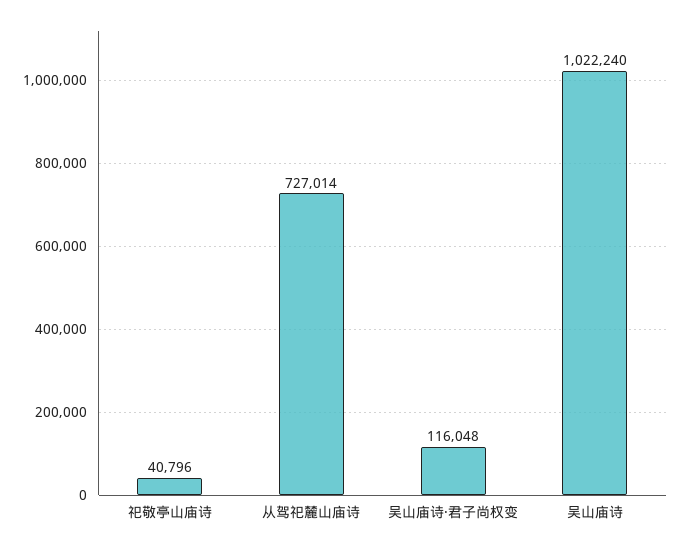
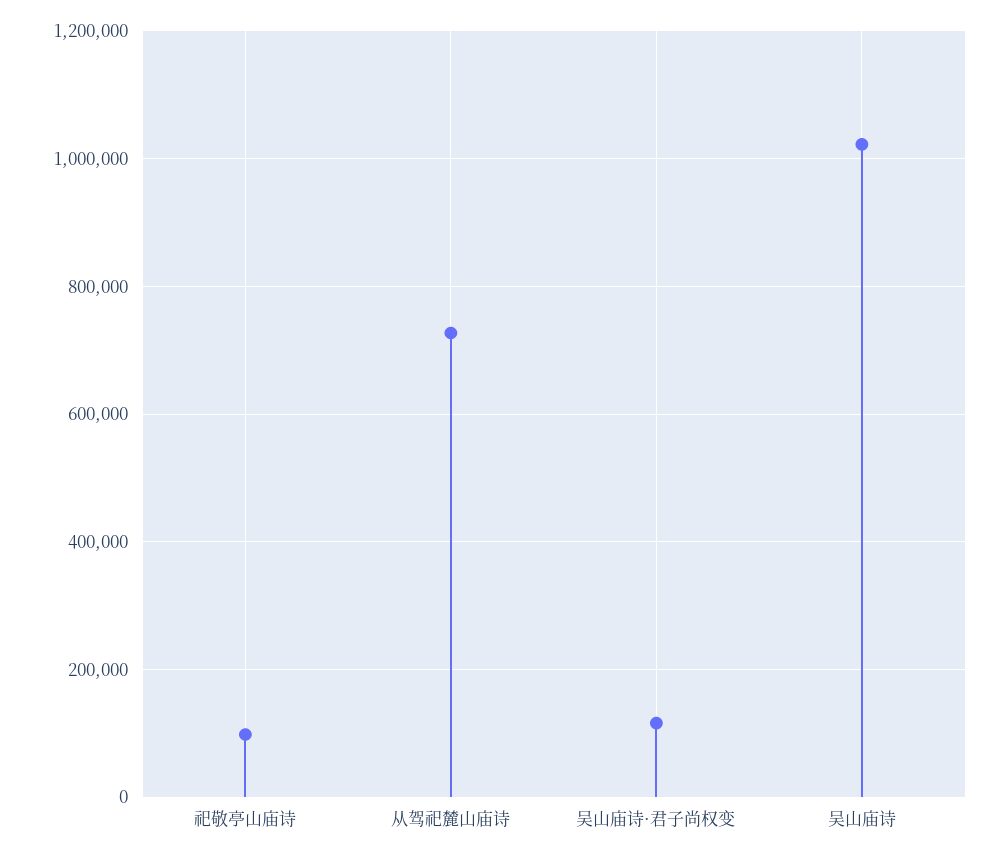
祀敬亭山庙诗: 40796 -> 100000

